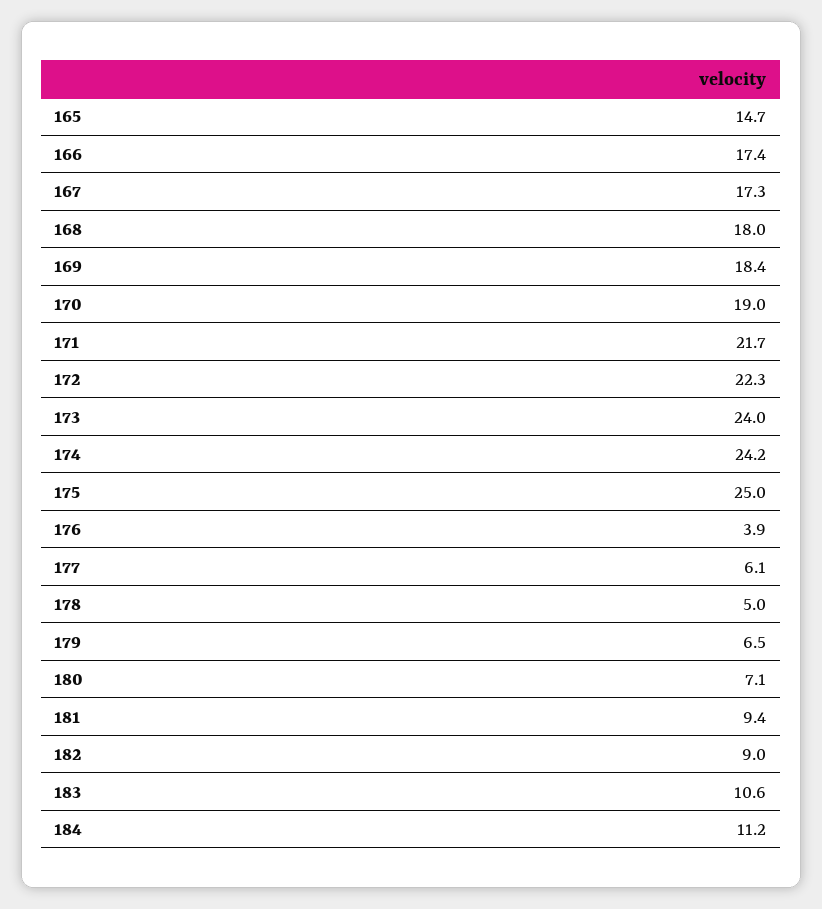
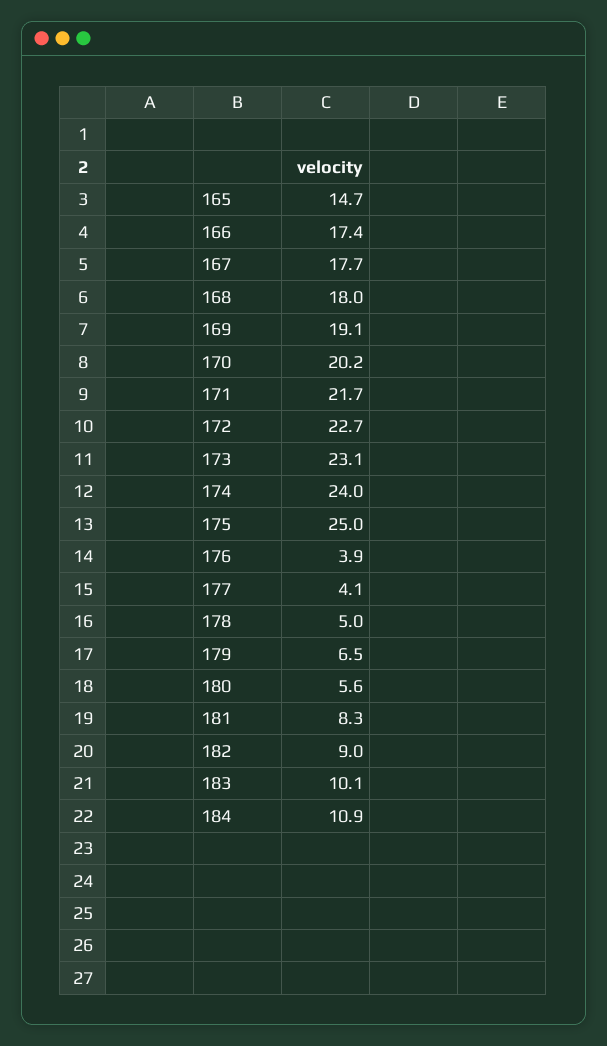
167: 17.3 -> 17.7
169: 18.4 -> 19.1
170: 19 -> 20.2
172: 22.3 -> 22.7
173: 24 -> 23.1
174: 24.2 -> 24
177: 6.1 -> 4.1
180: 7.1 -> 5.6
181: 9.4 -> 8.3
183: 10.6 -> 10.1
184: 11.2 -> 10.9

